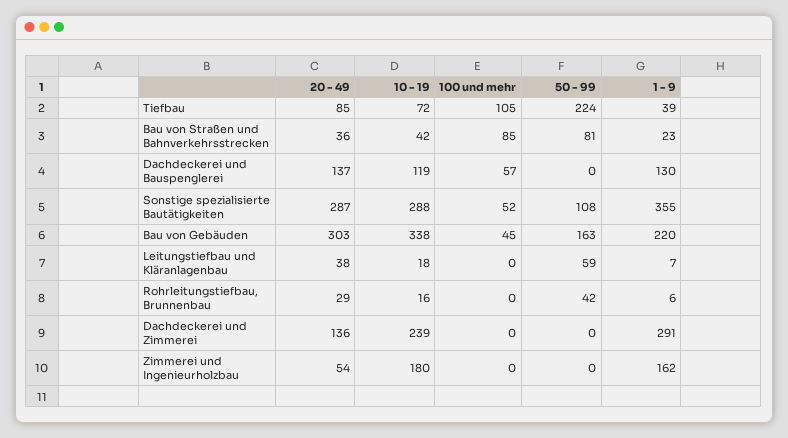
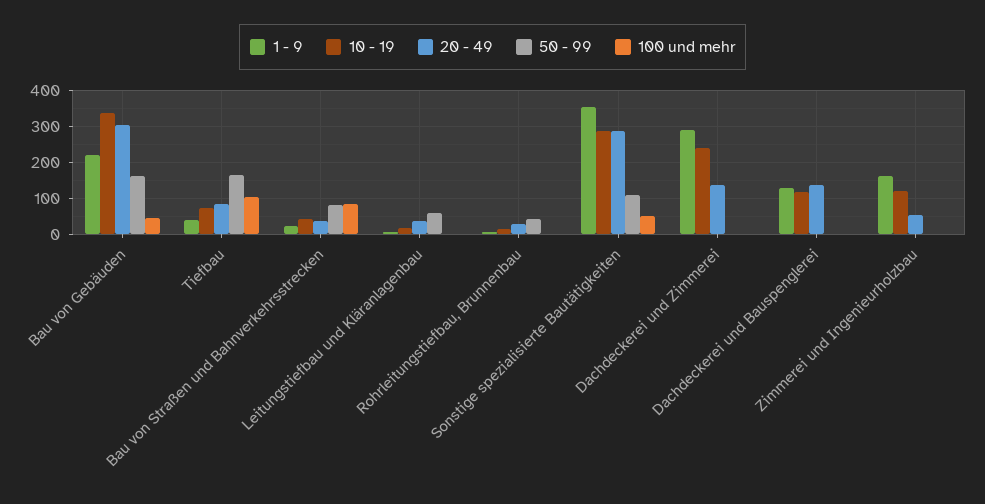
50 - 99, Tiefbau: 224 -> 160
100 und mehr, Dachdeckerei und Bauspenglerei: 57 -> 0
10 - 19, Zimmerei und Ingenieurholzbau: 180 -> 120

